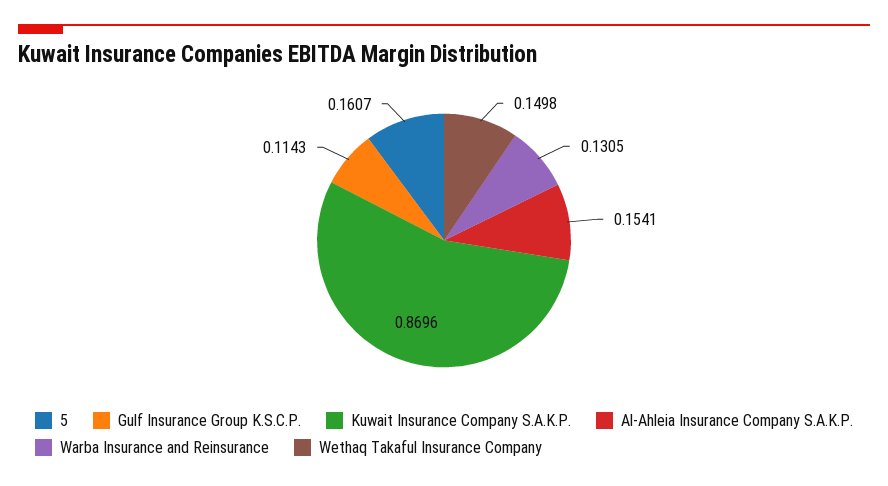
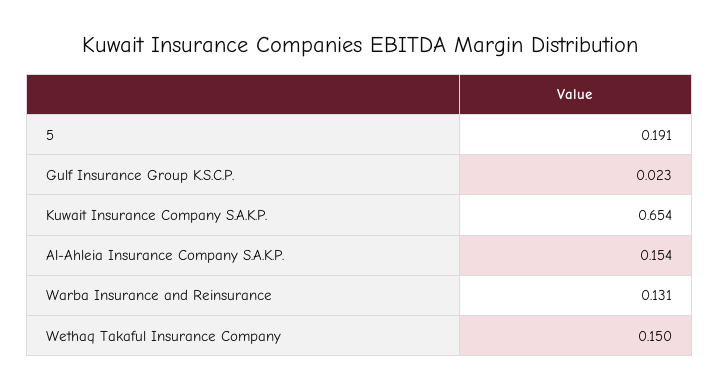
5: 0.1607 -> 0.191
Gulf Insurance Group K.S.C.P.: 0.1143 -> 0.023
Kuwait Insurance Company S.A.K.P.: 0.8696 -> 0.654

